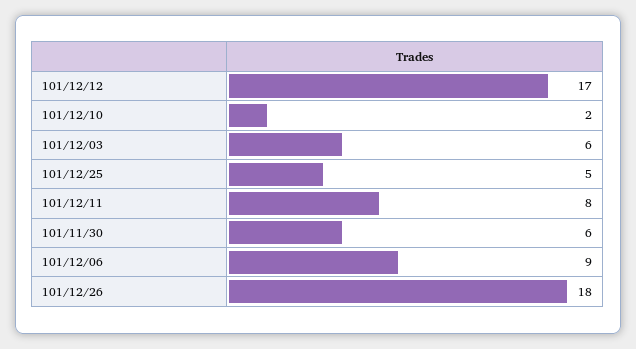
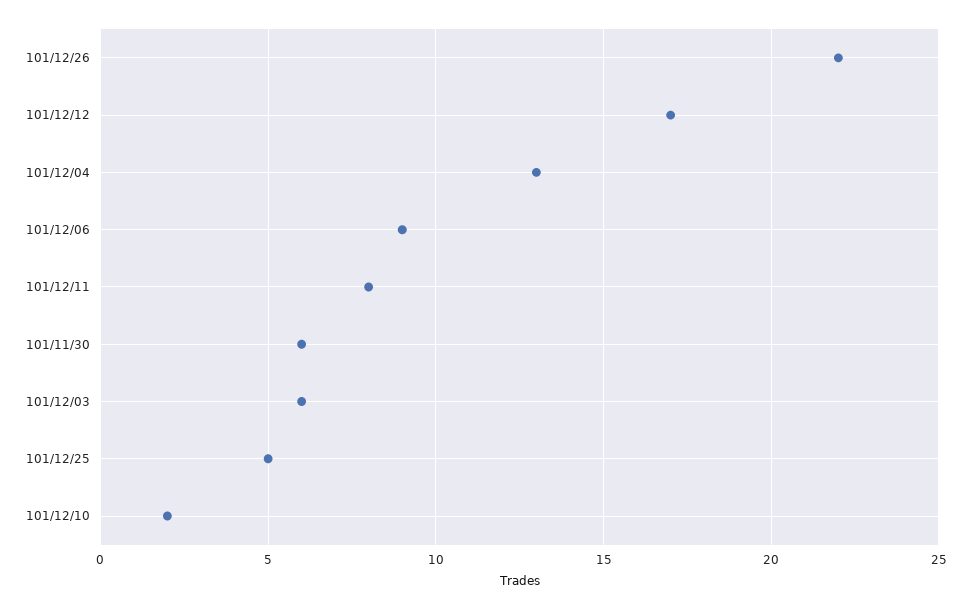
101/12/26: 18 -> 22
101/12/04: none -> 13

